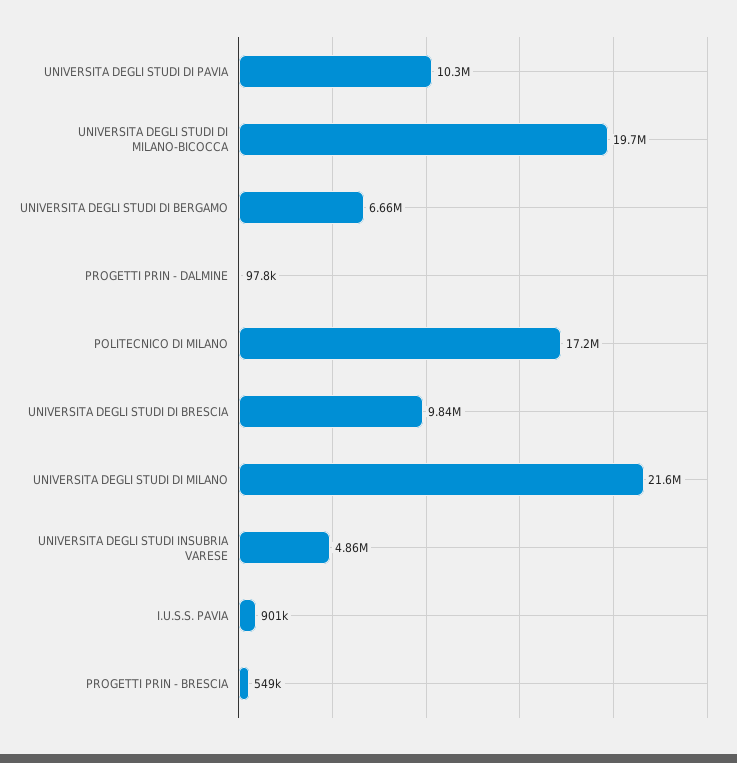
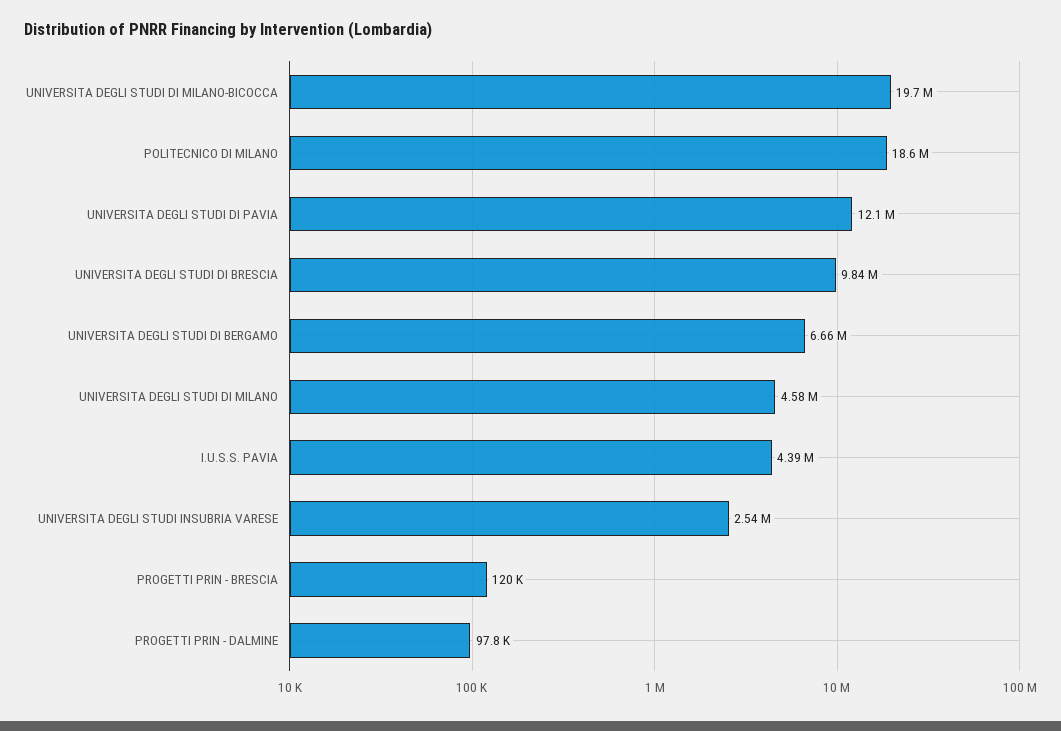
UNIVERSITA DEGLI STUDI DI PAVIA: 10300000 -> 12100000
POLITECNICO DI MILANO: 17200000 -> 18600000
UNIVERSITA DEGLI STUDI DI MILANO: 21600000 -> 4580000
UNIVERSITA DEGLI STUDI INSUBRIA VARESE: 4860000 -> 2540000
I.U.S.S. PAVIA: 901000 -> 4390000
PROGETTI PRIN - BRESCIA: 549000 -> 120000

